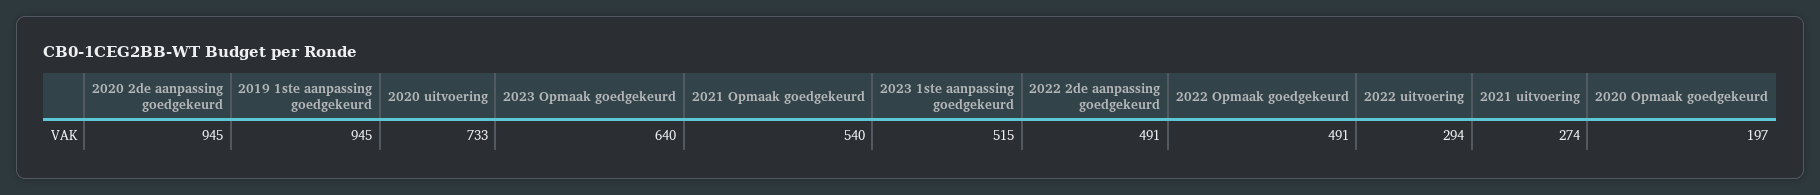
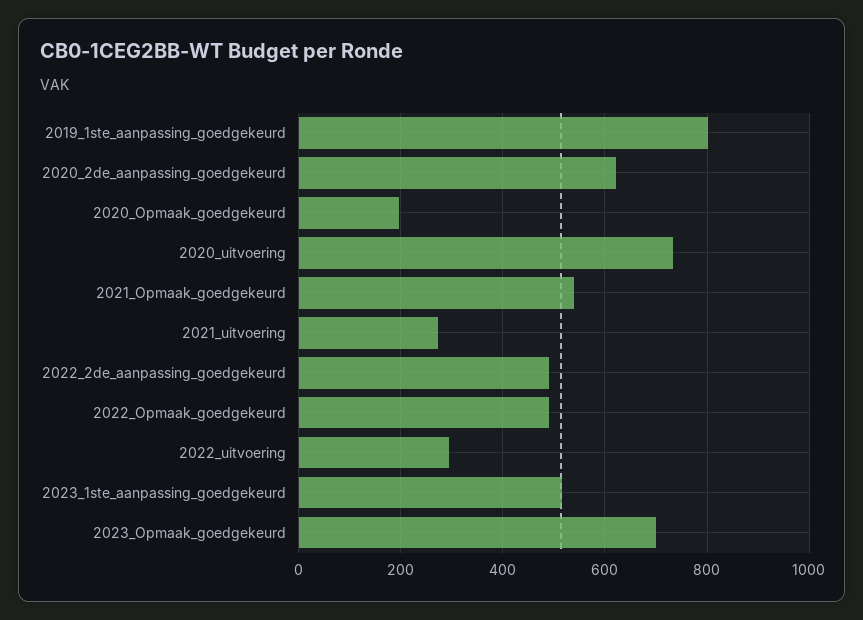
2020 2de aanpassing goedgekeurd: 945 -> 620
2019 1ste aanpassing goedgekeurd: 945 -> 800
2023 Opmaak goedgekeurd: 640 -> 700

